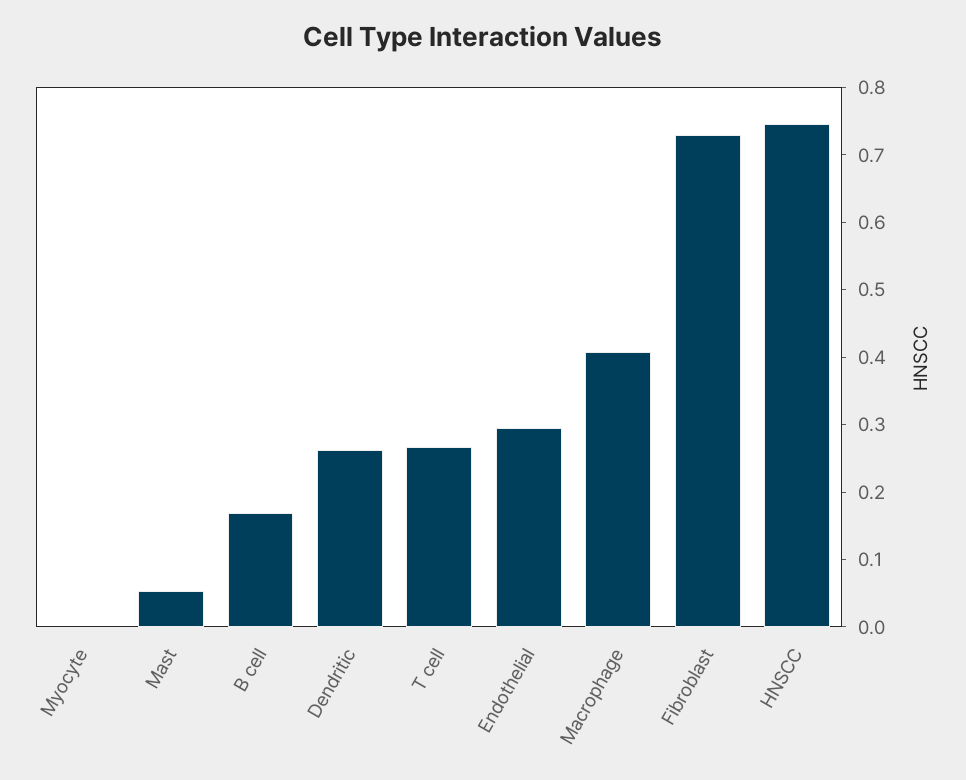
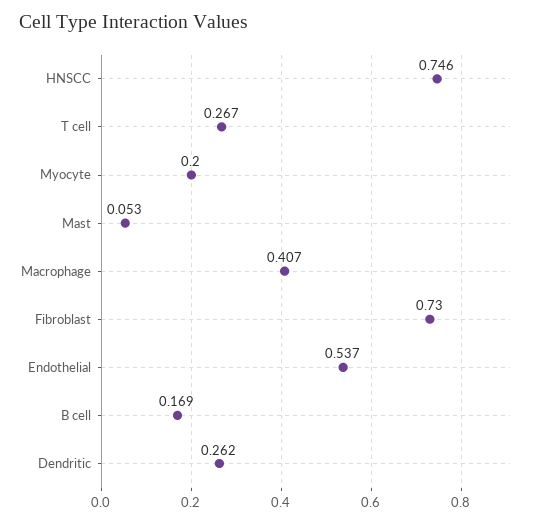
Myocyte: 0 -> 0.2
Endothelial: 0.3 -> 0.537

